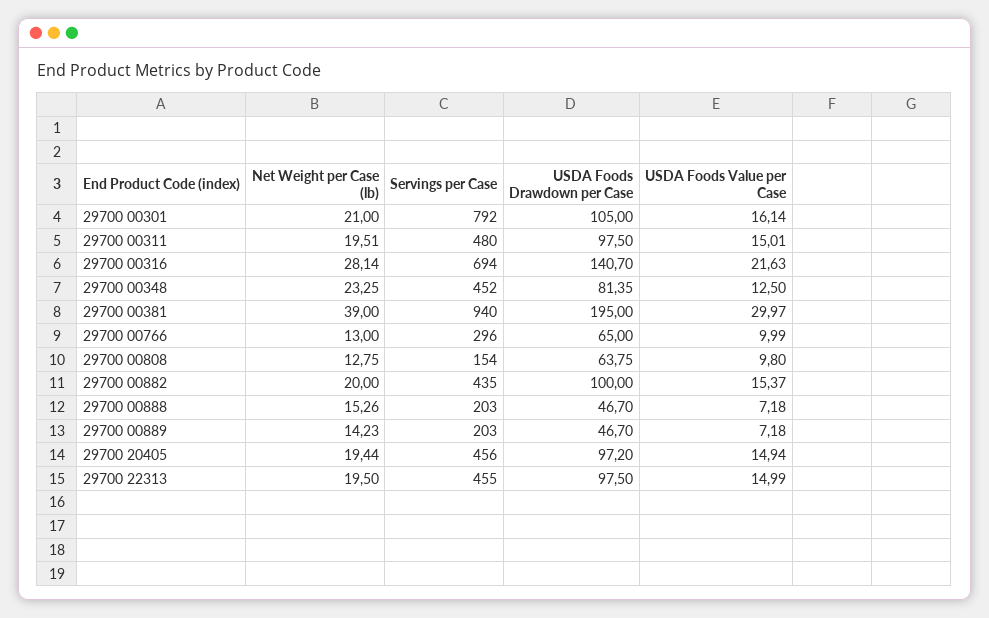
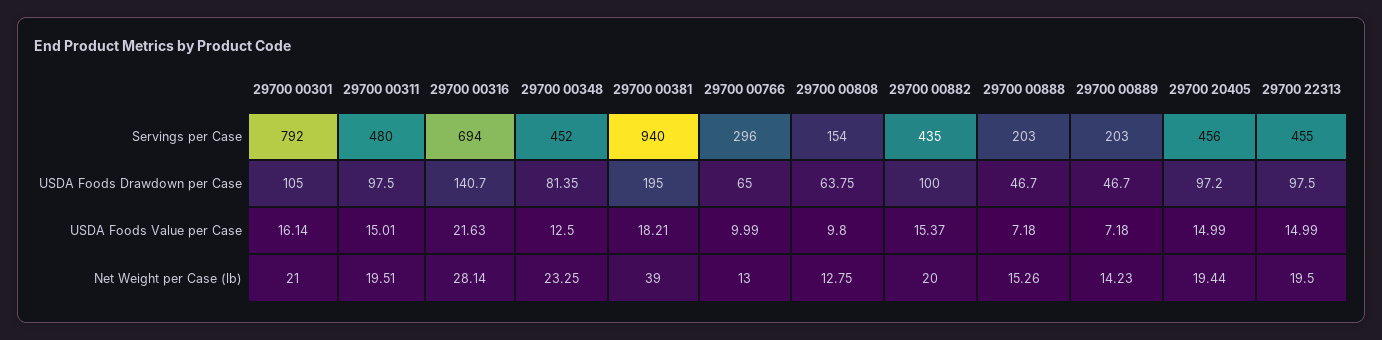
USDA Foods Value per Case, 29700 00381: 29.97 -> 18.21
USDA Foods Value per Case, 29700 20405: 14.94 -> 14.99

